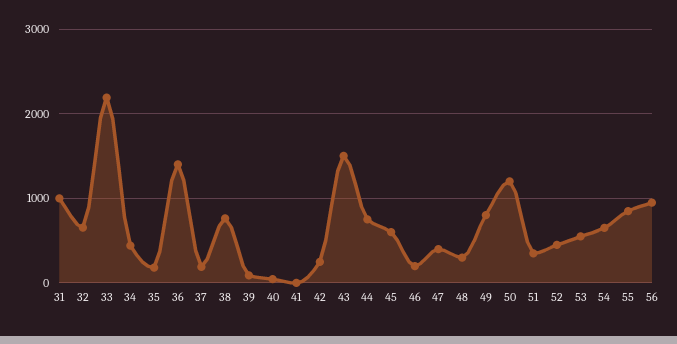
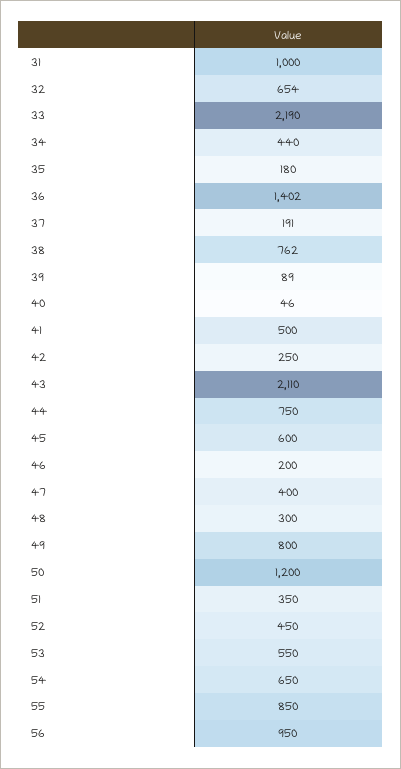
41: 0 -> 500
43: 1500 -> 2110

